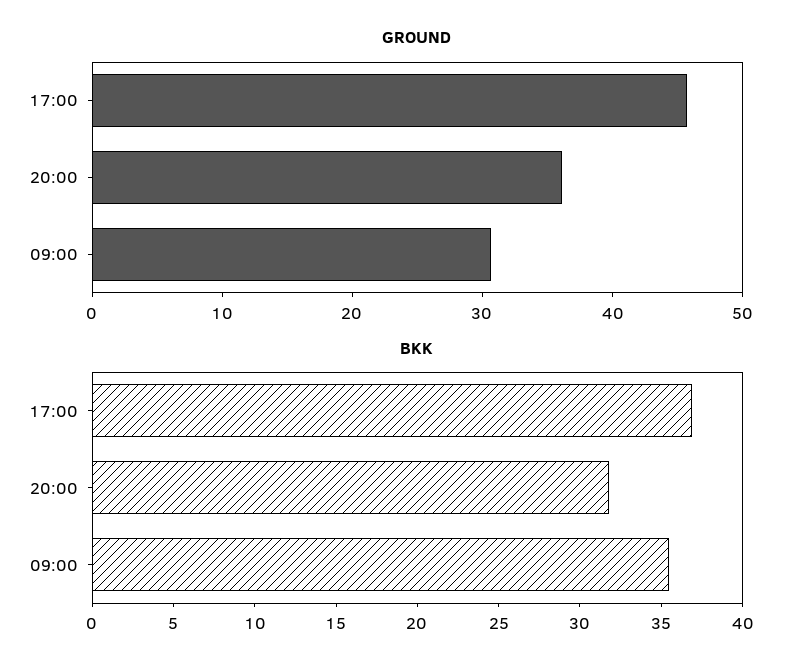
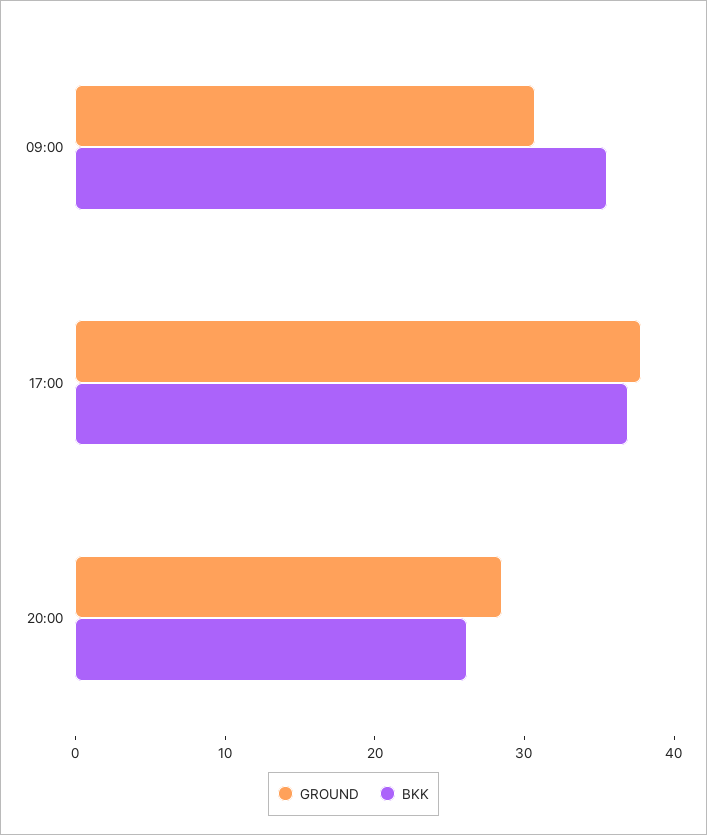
GROUND, 17:00: 46 -> 38
GROUND, 20:00: 36 -> 28
BKK, 20:00: 32 -> 26

